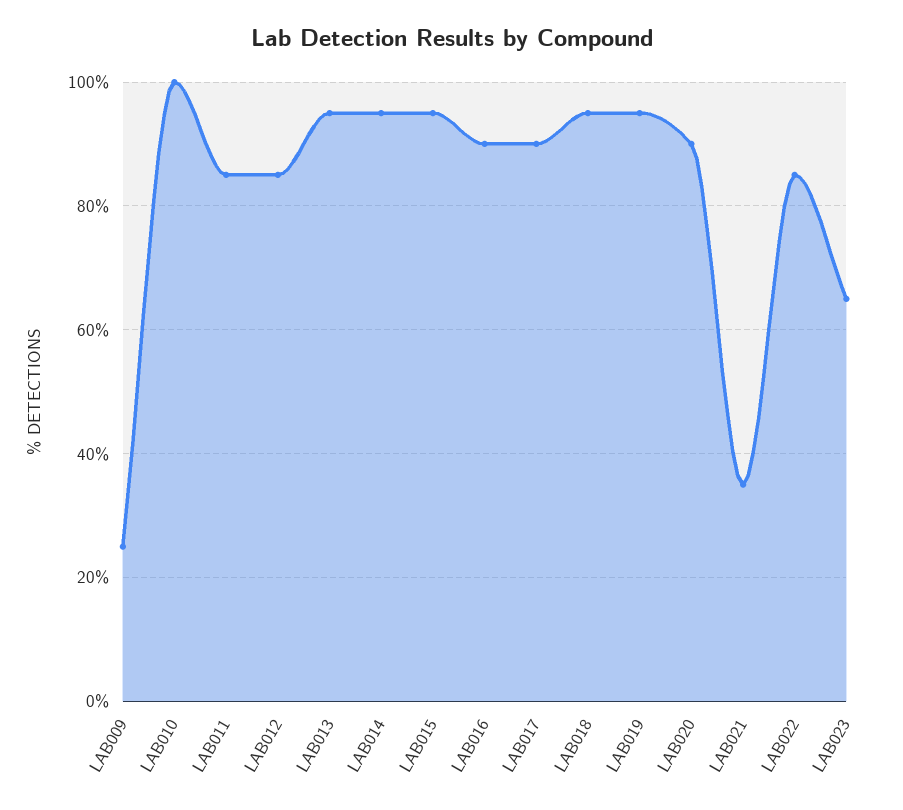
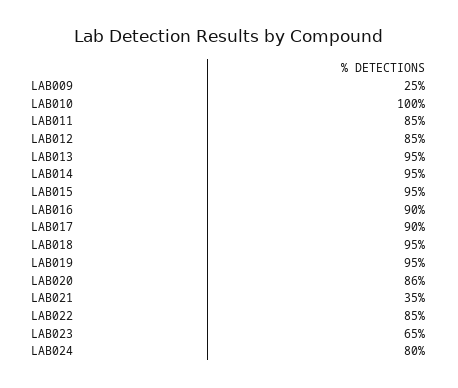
LAB020: 90 -> 86
LAB024: none -> 80

